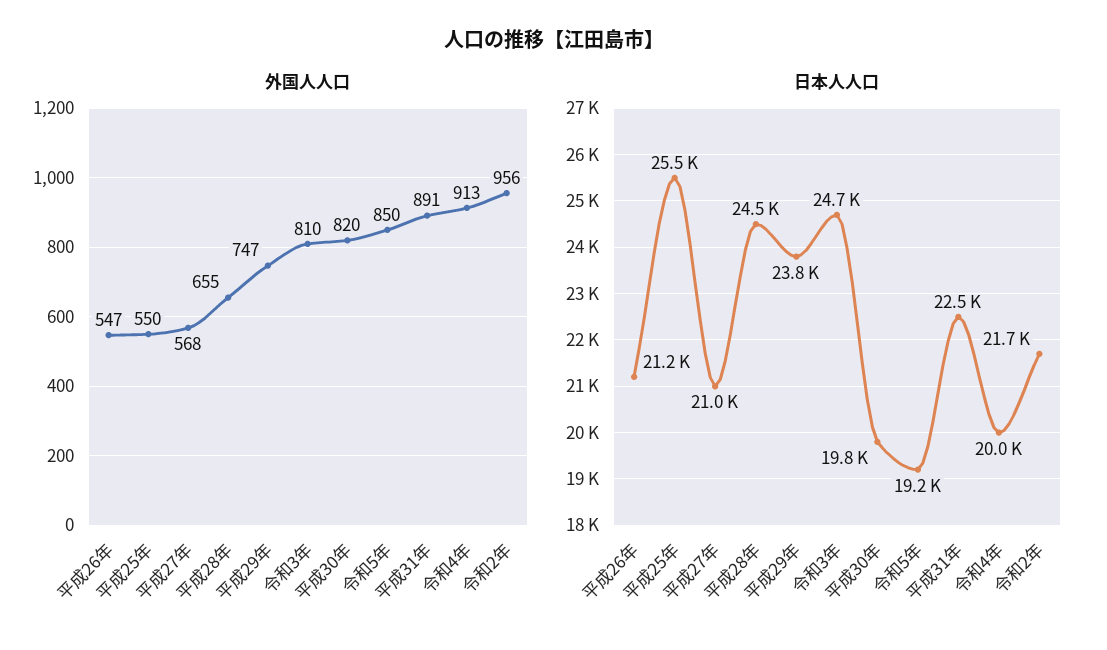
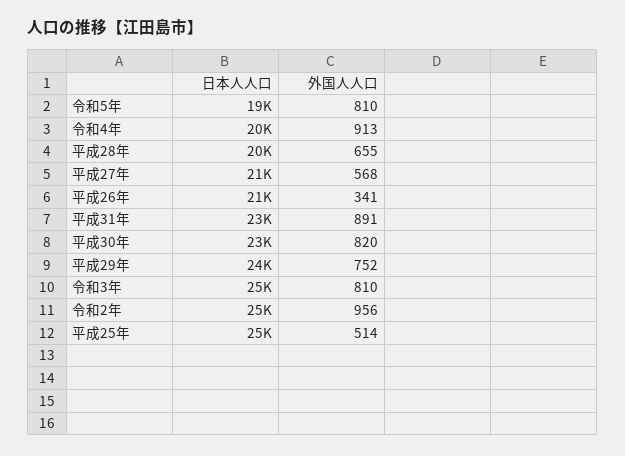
外国人人口, 平成26年: 547 -> 341
外国人人口, 平成25年: 550 -> 514
外国人人口, 平成29年: 747 -> 752
外国人人口, 令和5年: 850 -> 810
日本人人口, 平成28年: 24500 -> 20000
日本人人口, 平成30年: 19800 -> 23000
日本人人口, 令和2年: 21700 -> 25000

